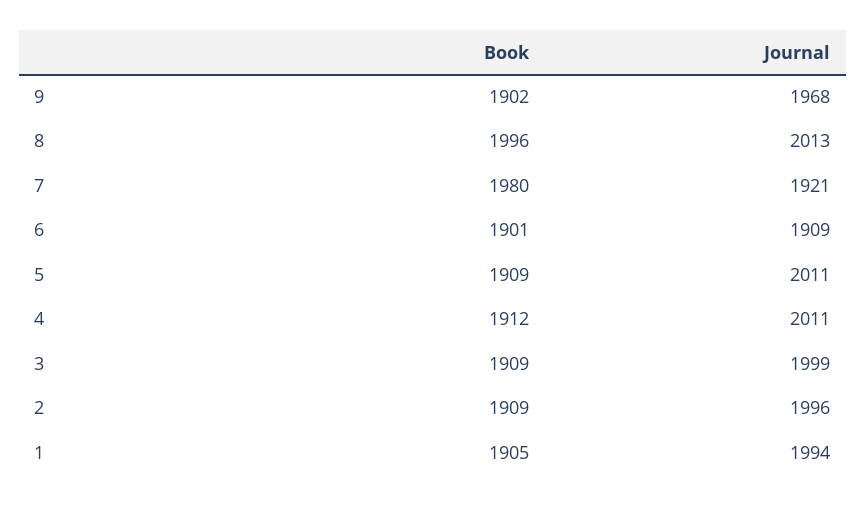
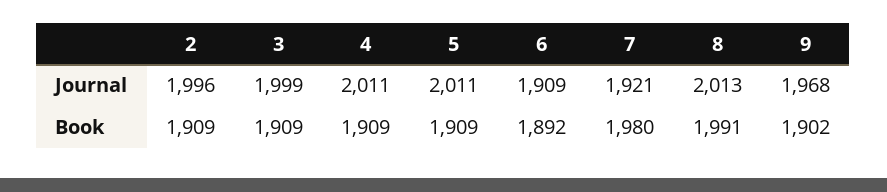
Book, 8: 1996 -> 1991
Book, 6: 1901 -> 1892
Book, 4: 1912 -> 1909
Book, 1: 1905 -> none
Journal, 1: 1994 -> none

